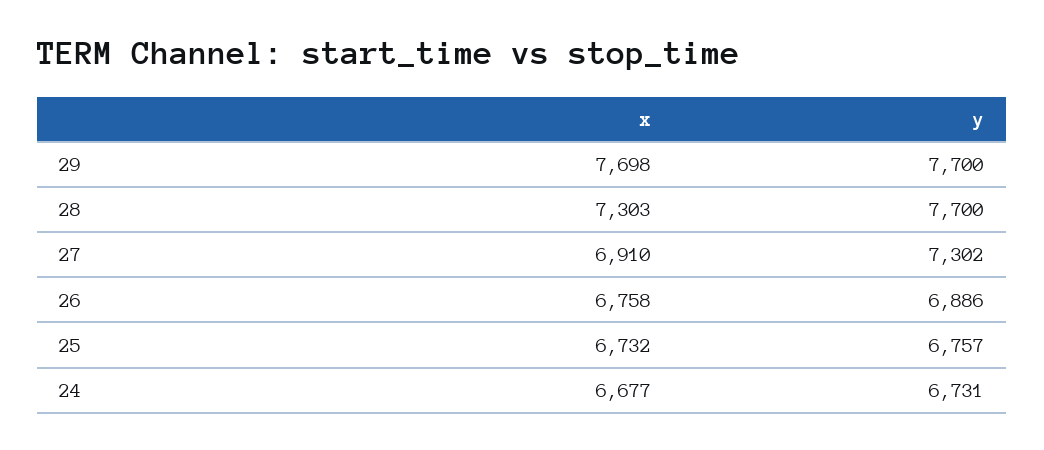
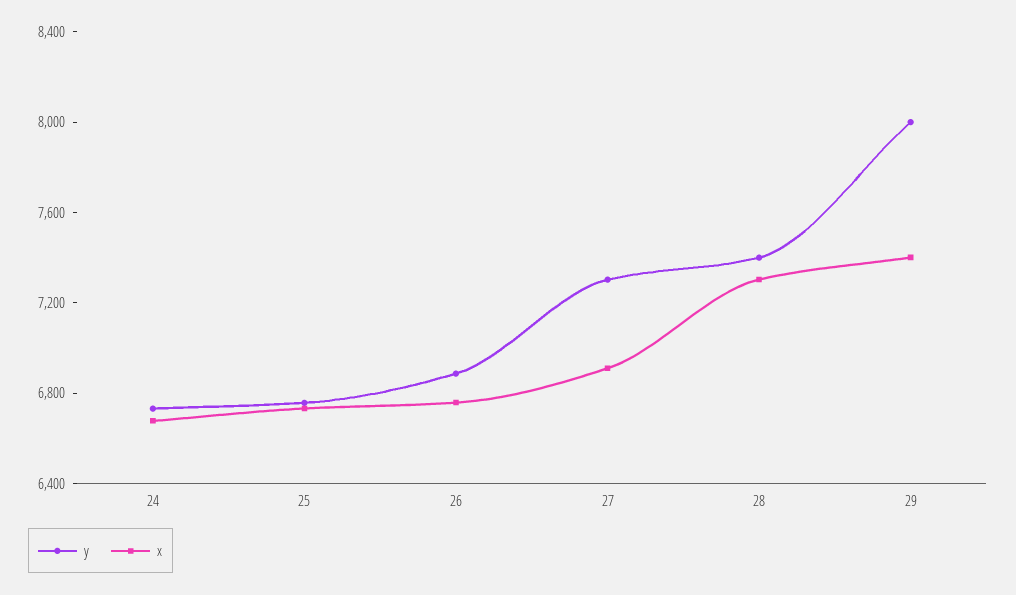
x, 29: 7698 -> 7400
y, 29: 7700 -> 8000
y, 28: 7700 -> 7400

